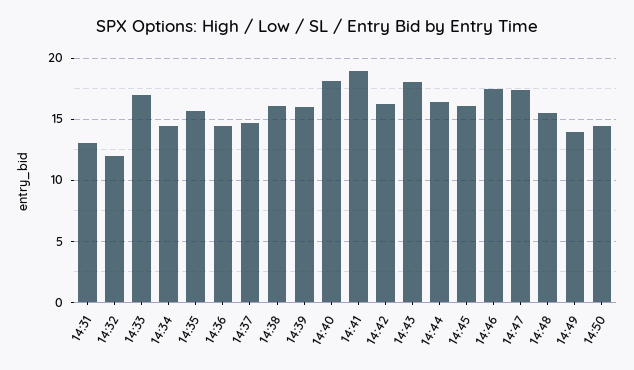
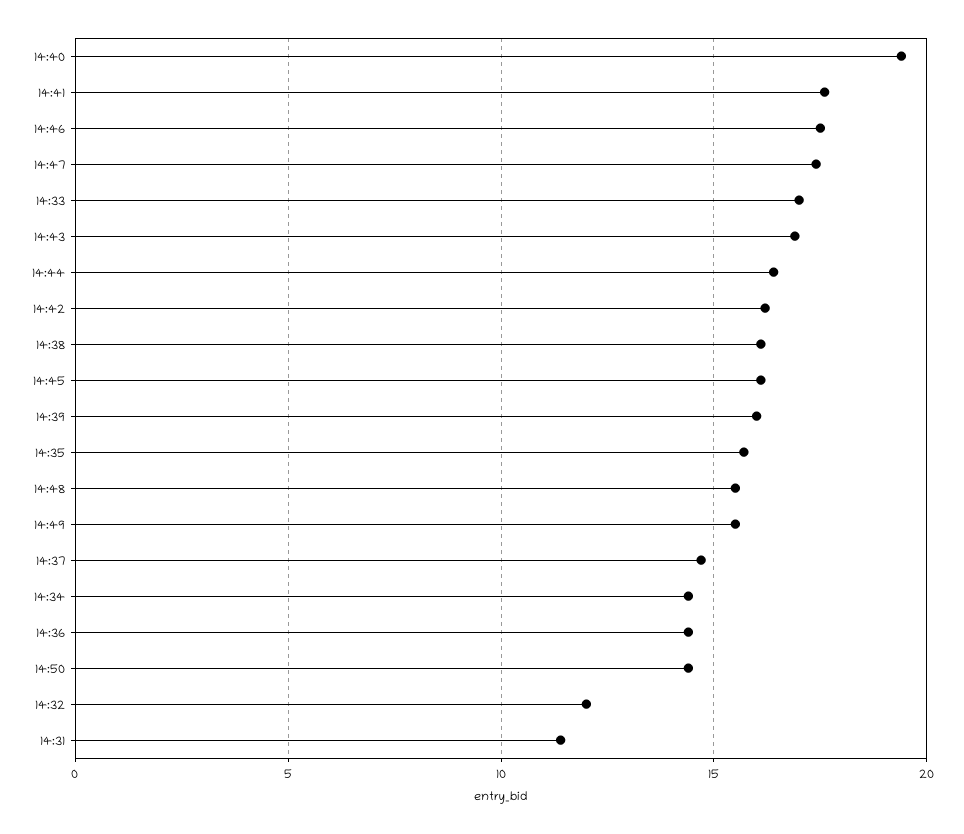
14:31: 13 -> 11.5
14:40: 18 -> 19.5
14:41: 19 -> 17.5
14:43: 18 -> 17
14:49: 14 -> 15.5

